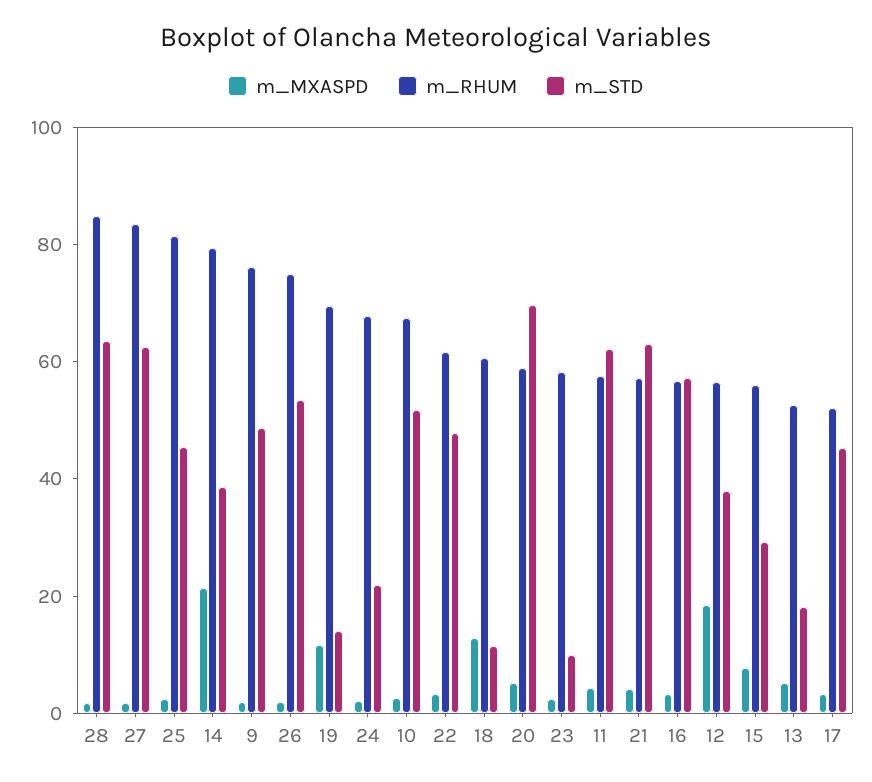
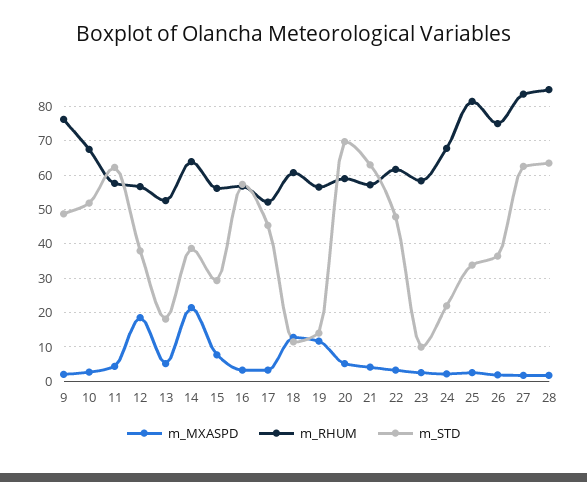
m_STD, 25: 45 -> 34
m_RHUM, 14: 80 -> 64
m_STD, 26: 55 -> 36
m_RHUM, 19: 70 -> 56

